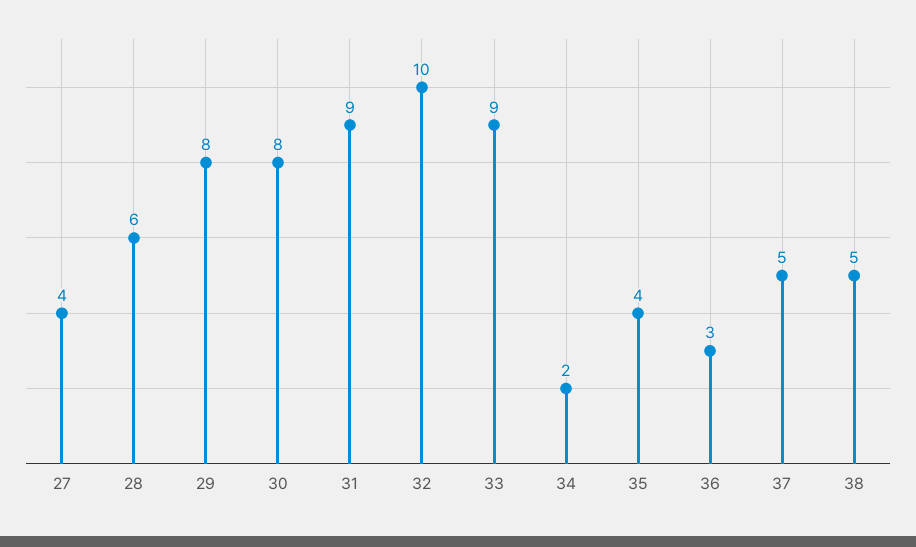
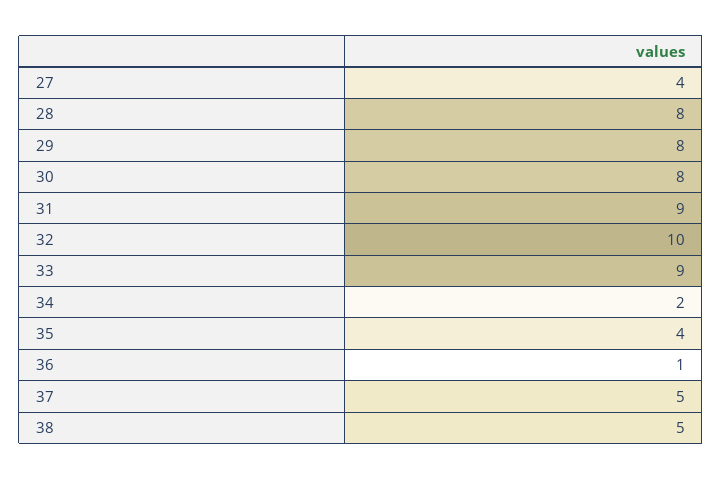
28: 6 -> 8
36: 3 -> 1

